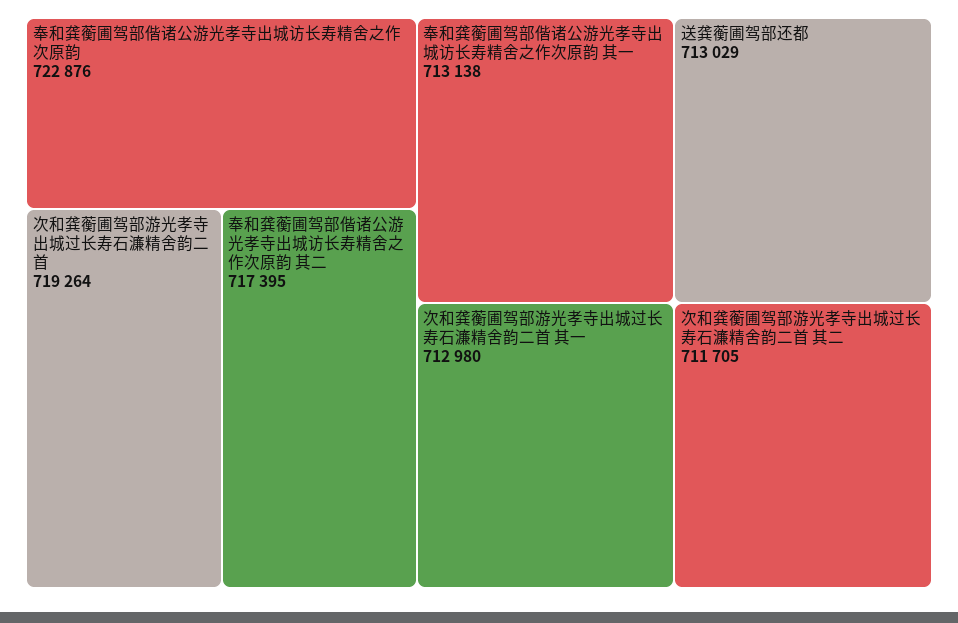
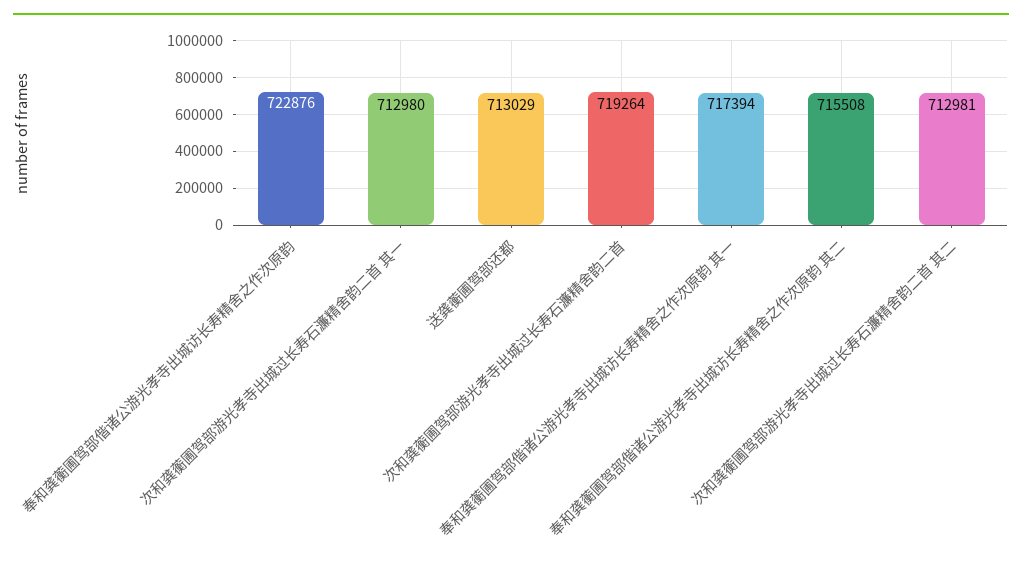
奉和龚蘅圃驾部偕诸公游光孝寺出城访长寿精舍之作次原韵 其二: 717395 -> 715508
奉和龚蘅圃驾部偕诸公游光孝寺出城访长寿精舍之作次原韵 其一: 713138 -> 717394
次和龚蘅圃驾部游光孝寺出城过长寿石濂精舍韵二首 其二: 711705 -> 712981

